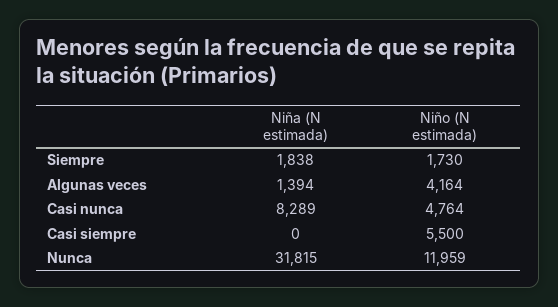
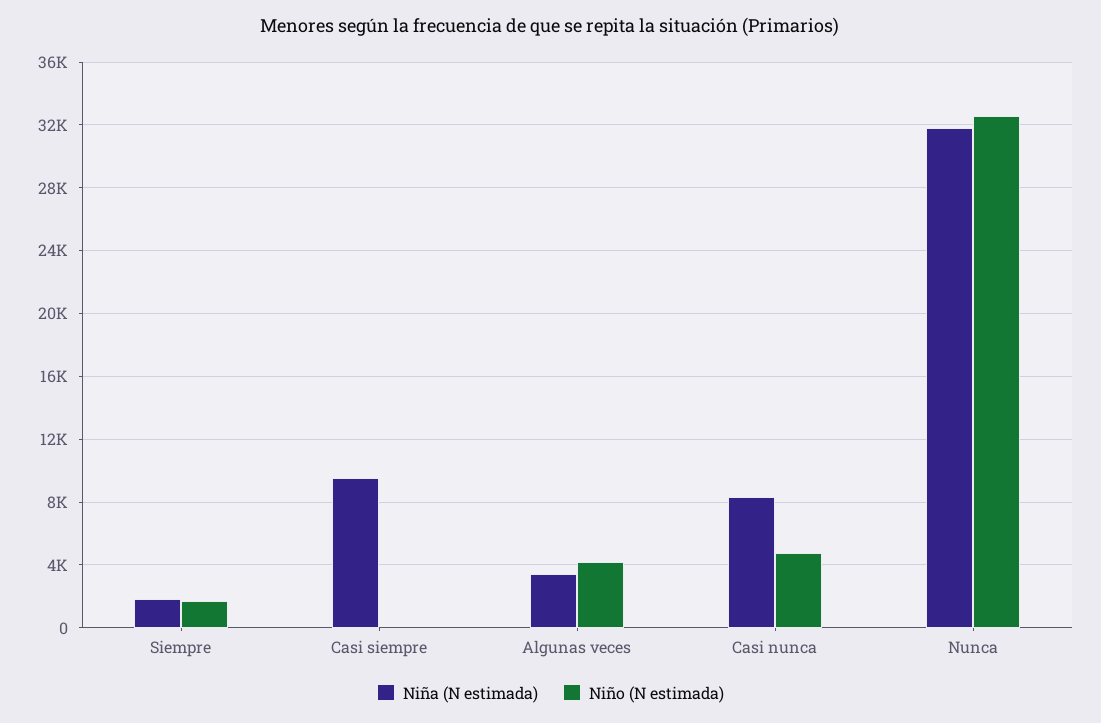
Niña (N estimada), Algunas veces: 1394 -> 3500
Niña (N estimada), Casi siempre: 0 -> 9500
Niño (N estimada), Casi siempre: 5500 -> 0
Niño (N estimada), Nunca: 11959 -> 32500

